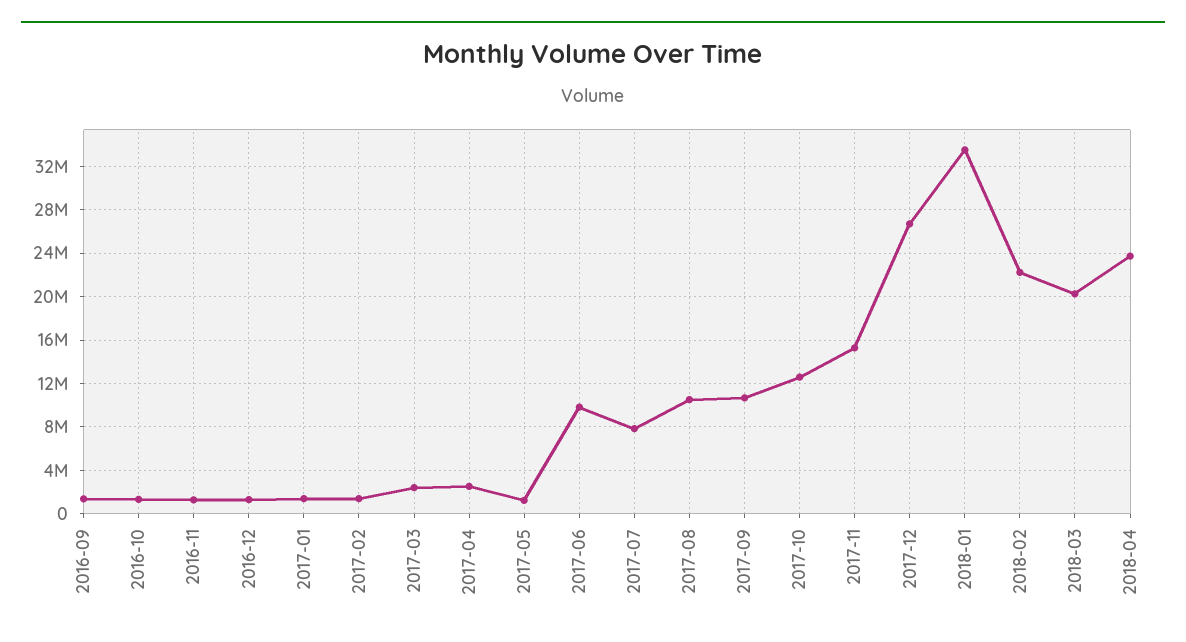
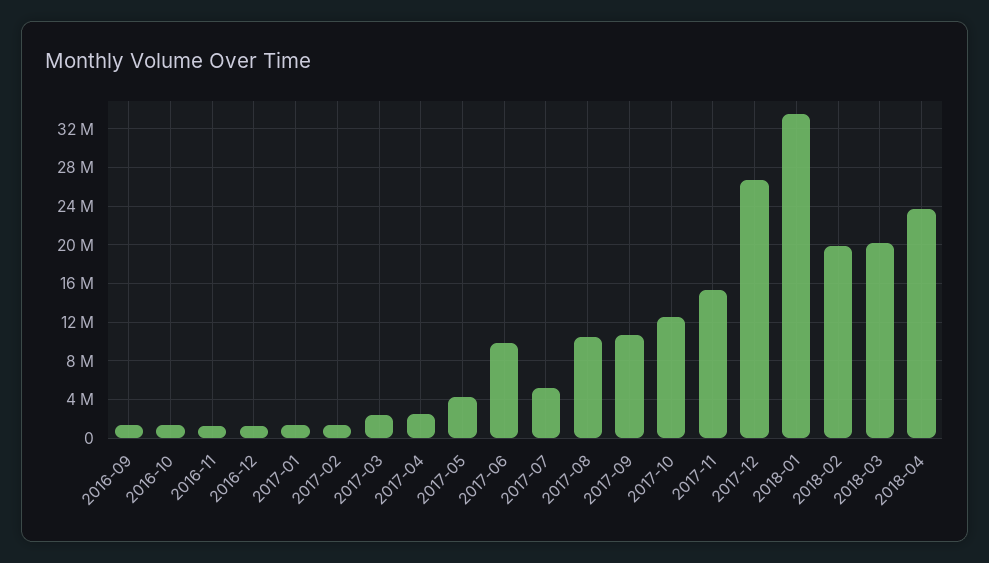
2017-05: 1000000 -> 4000000
2017-07: 8000000 -> 5000000
2018-02: 22000000 -> 20000000

